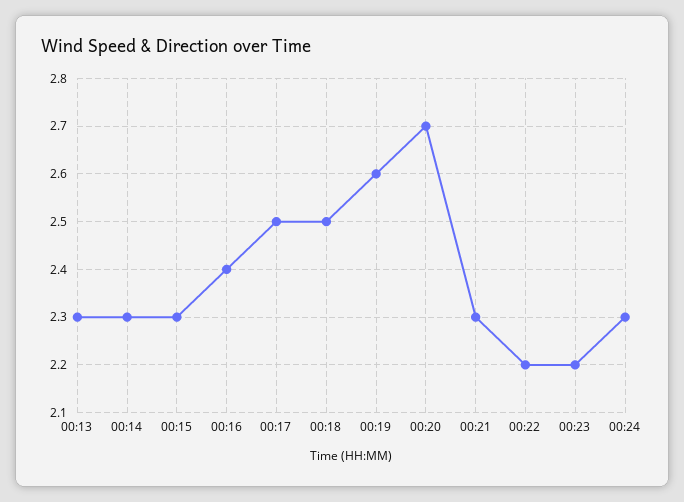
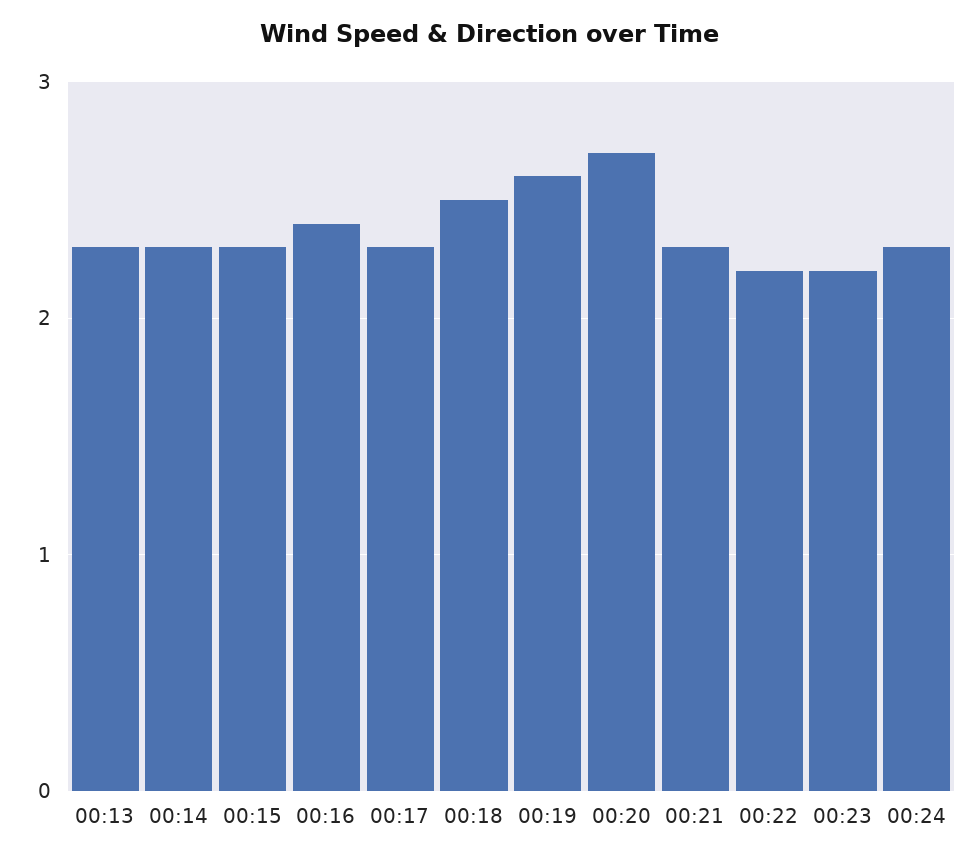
00:17: 2.5 -> 2.3

